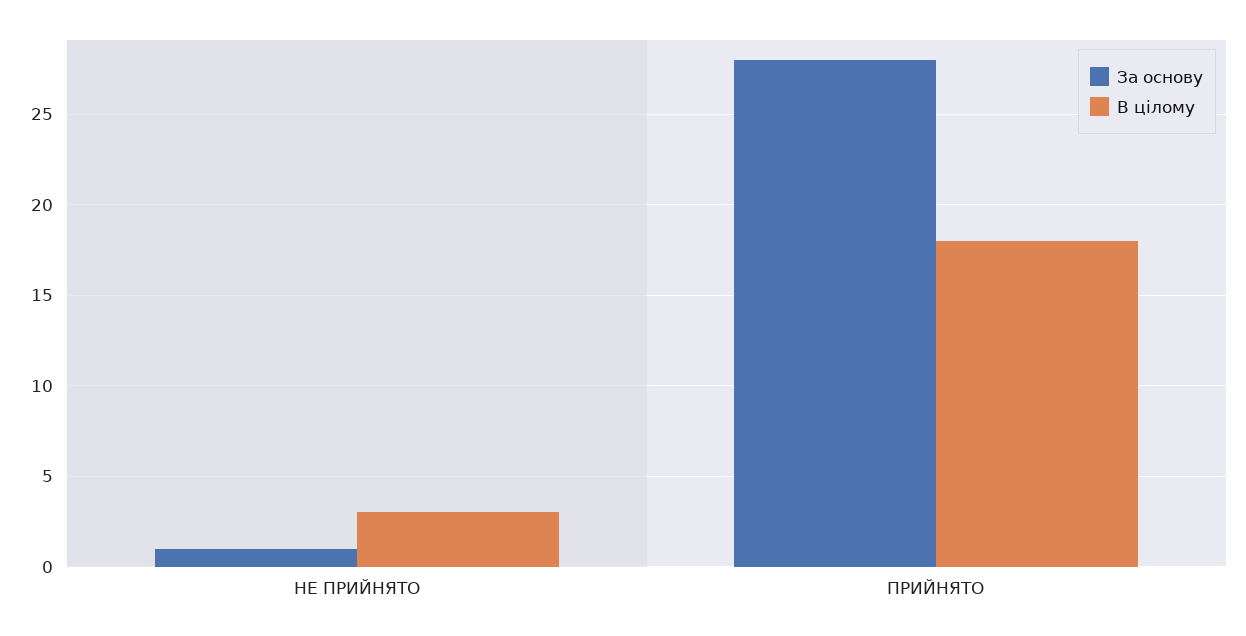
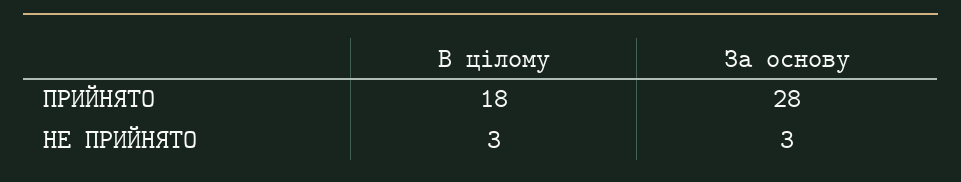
За основу, НЕ ПРИЙНЯТО: 1 -> 3

